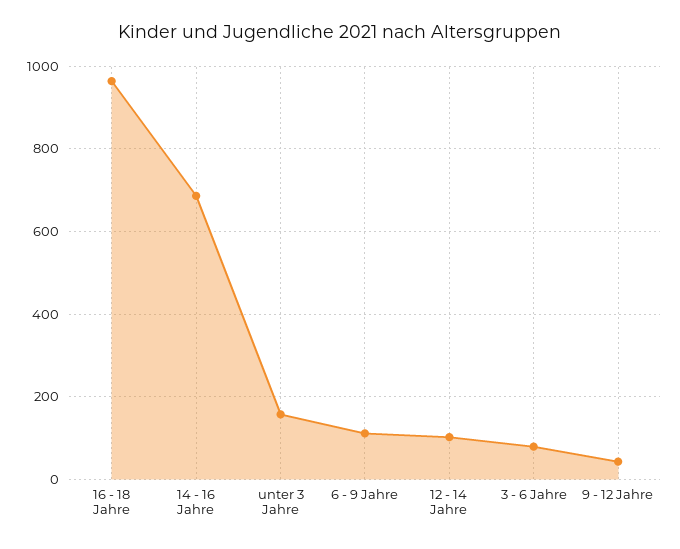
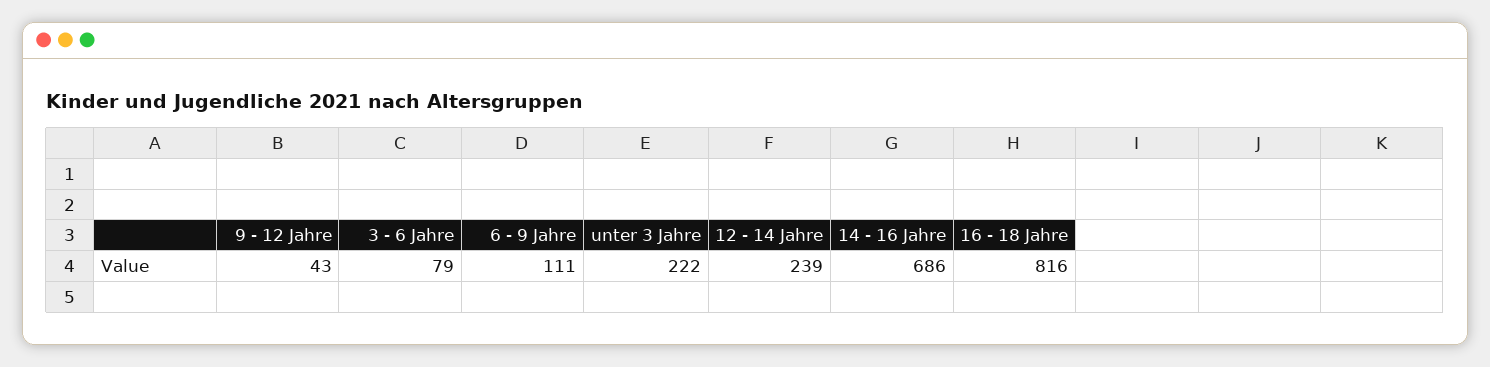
16 - 18 Jahre: 960 -> 816
unter 3 Jahre: 160 -> 222
12 - 14 Jahre: 100 -> 239

